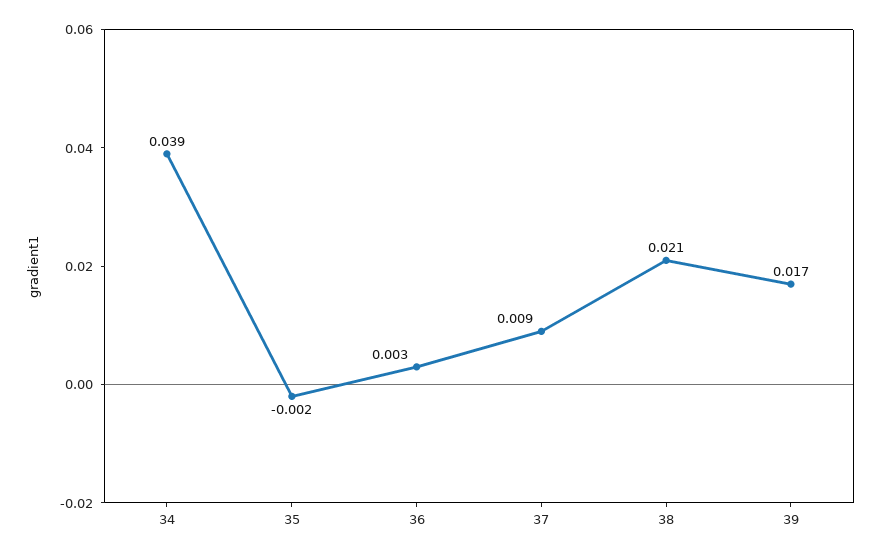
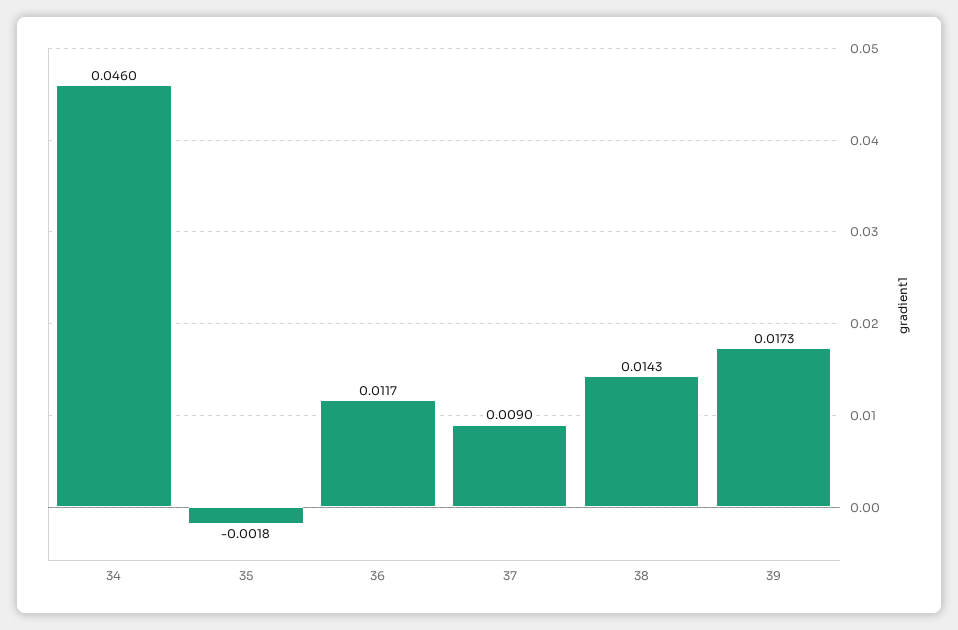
34: 0.039 -> 0.046
36: 0.003 -> 0.0117
38: 0.021 -> 0.0143

